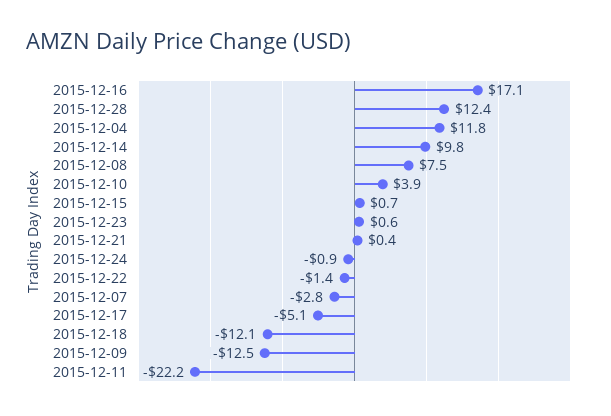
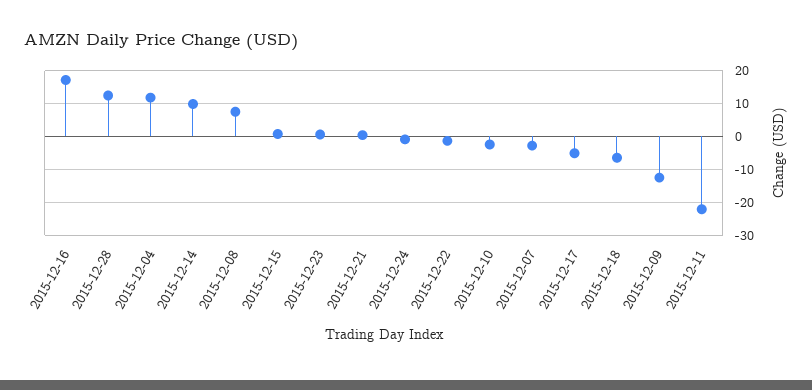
2015-12-10: 3.9 -> -2
2015-12-18: -12.1 -> -6

